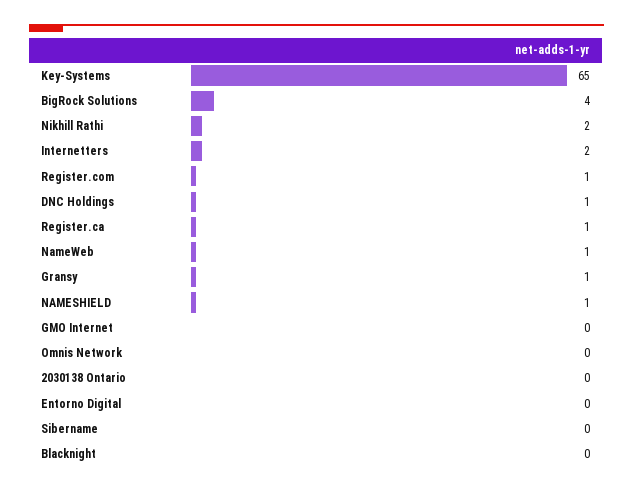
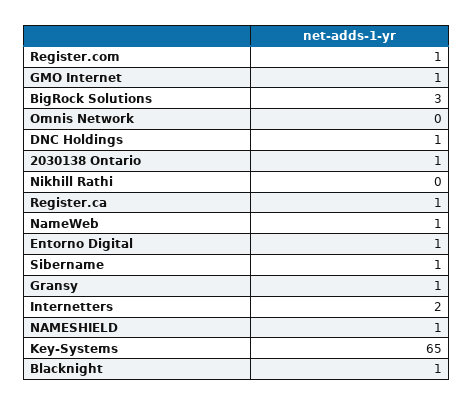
BigRock Solutions: 4 -> 3
Nikhill Rathi: 2 -> 0
GMO Internet: 0 -> 1
2030138 Ontario: 0 -> 1
Entorno Digital: 0 -> 1
Sibername: 0 -> 1
Blacknight: 0 -> 1

